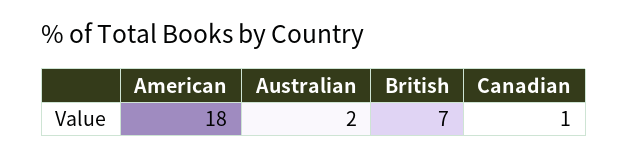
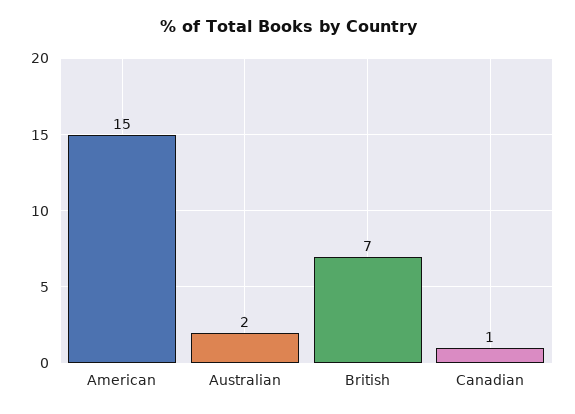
American: 18 -> 15

